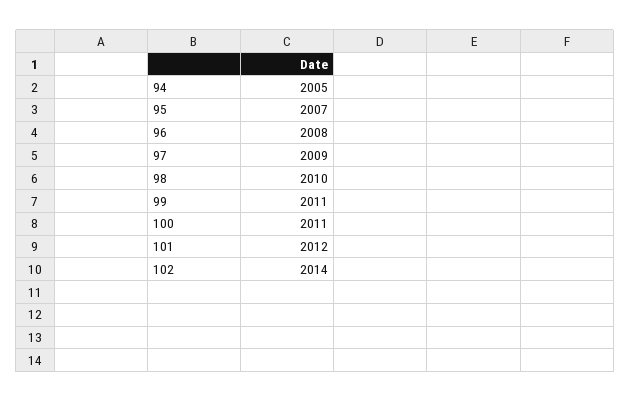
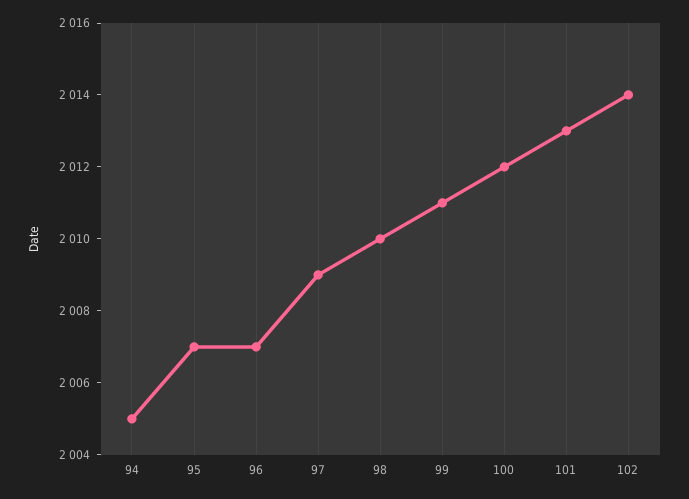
96: 2008 -> 2007
100: 2011 -> 2012
101: 2012 -> 2013

